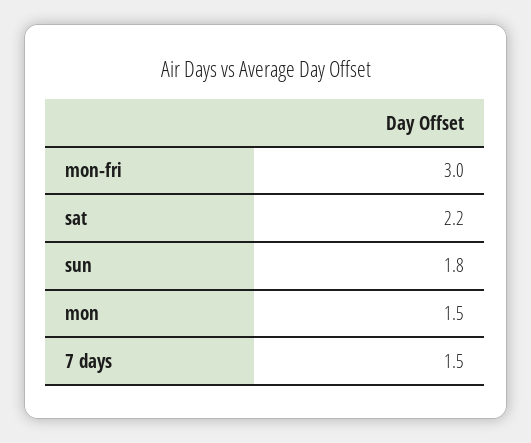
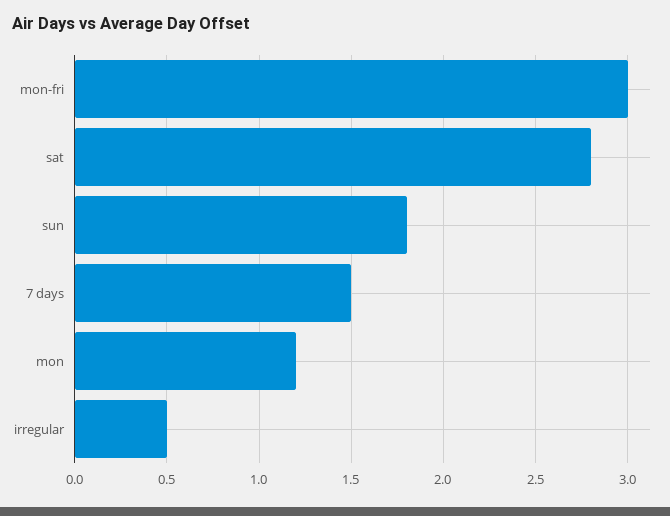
sat: 2.2 -> 2.8
mon: 1.5 -> 1.2
irregular: none -> 0.5

